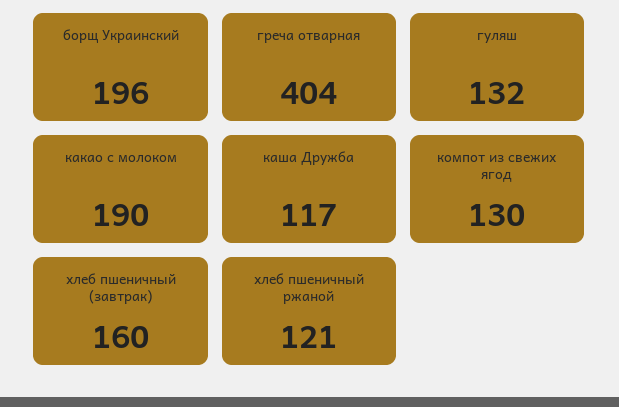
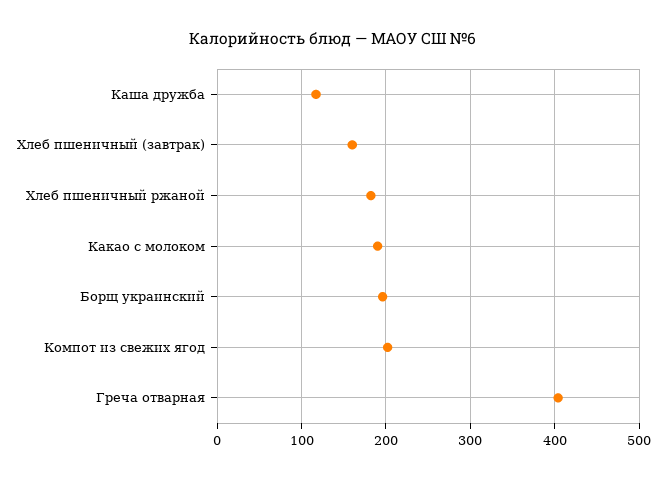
гуляш: 132 -> none
компот из свежих ягод: 130 -> 200
хлеб пшеничный ржаной: 121 -> 180

